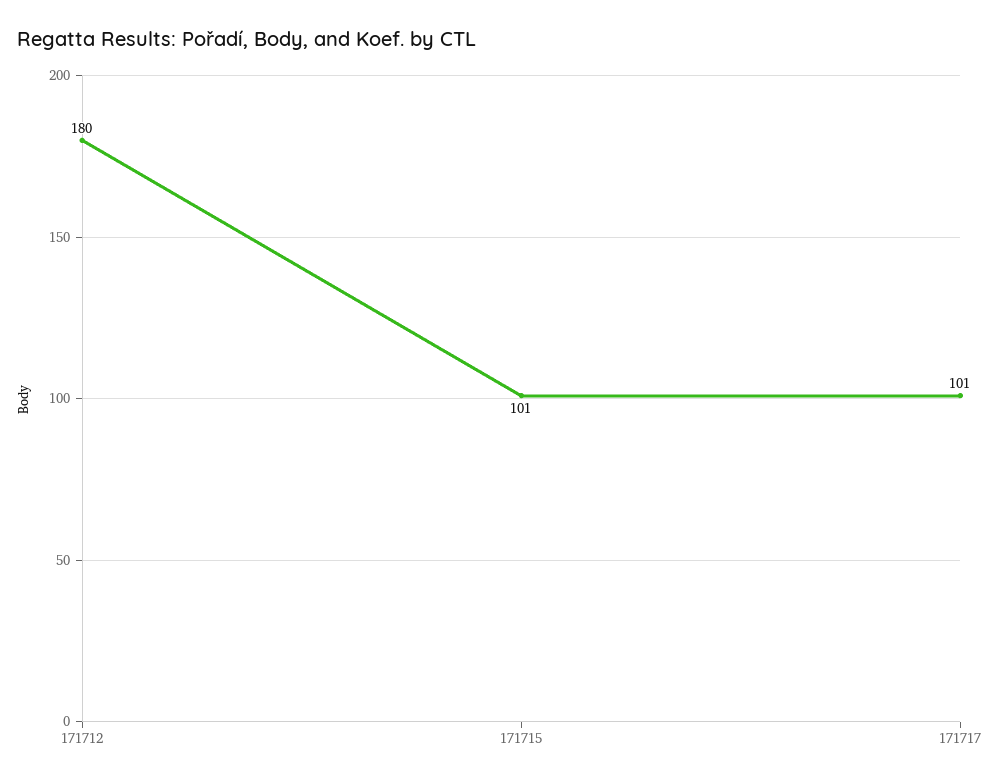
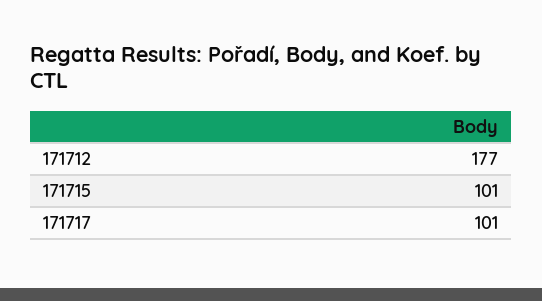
171712: 180 -> 177

